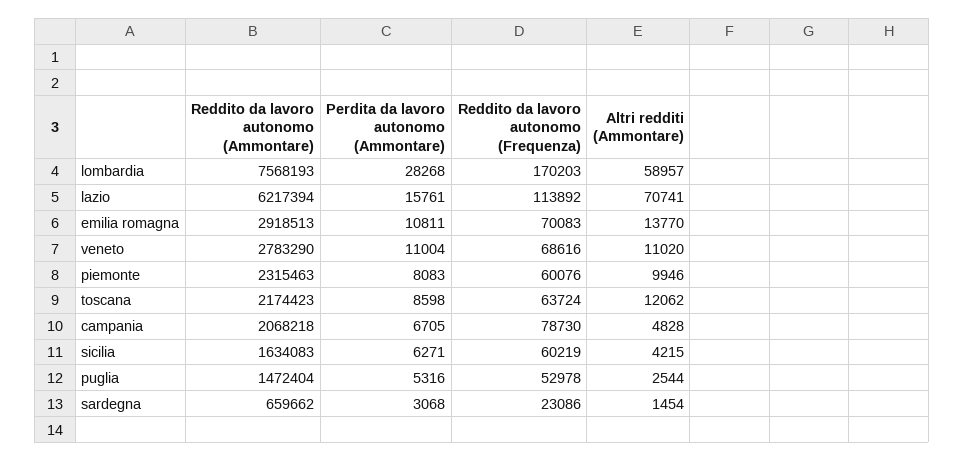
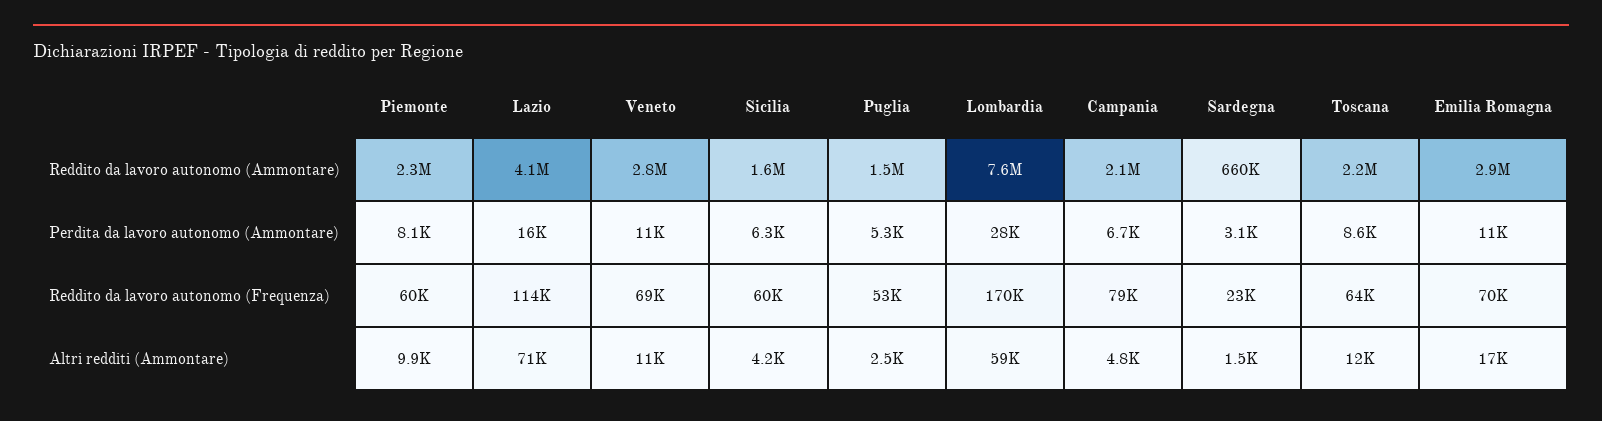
Reddito da lavoro autonomo (Ammontare), lazio: 6217394 -> 4100000
Altri redditi (Ammontare), emilia romagna: 13770 -> 17000

